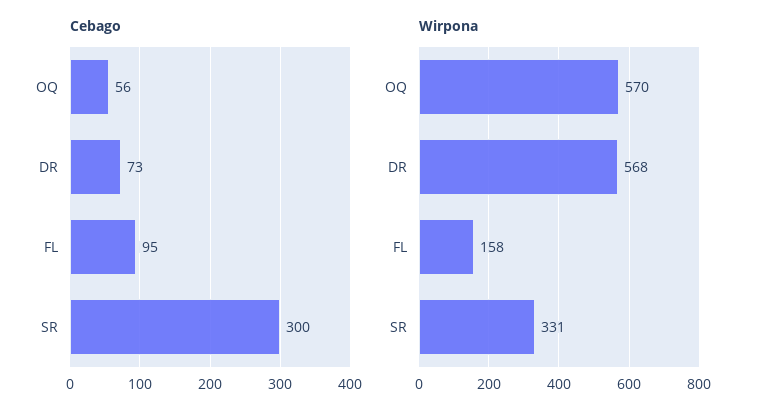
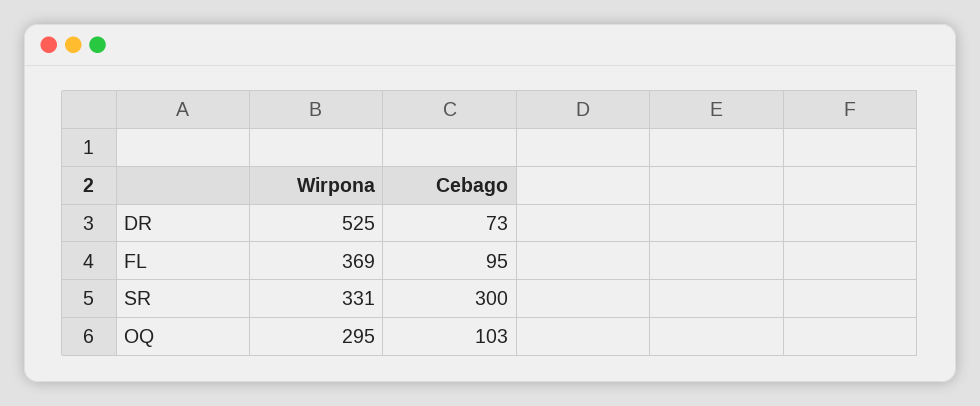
Cebago, OQ: 56 -> 103
Wirpona, OQ: 570 -> 295
Wirpona, DR: 568 -> 525
Wirpona, FL: 158 -> 369

